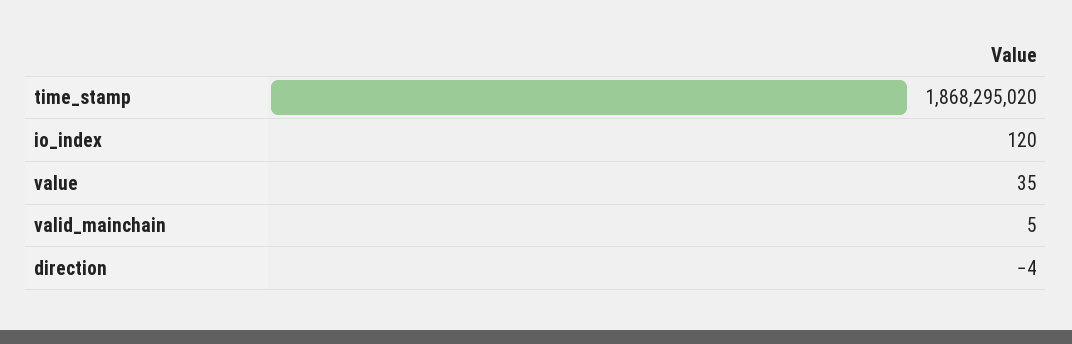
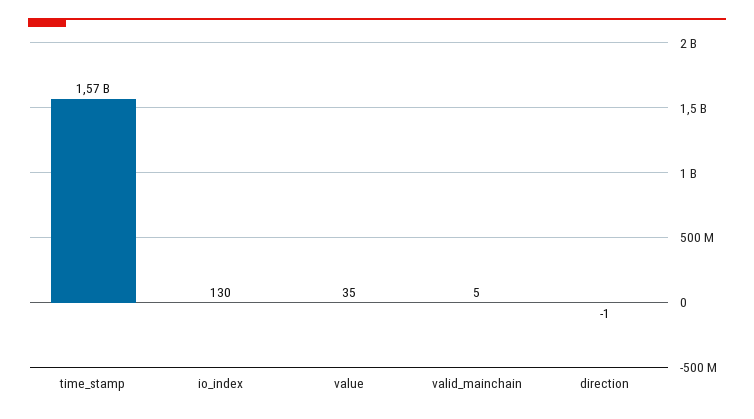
time_stamp: 1868295020 -> 1570000000
io_index: 120 -> 130
direction: -4 -> -1

